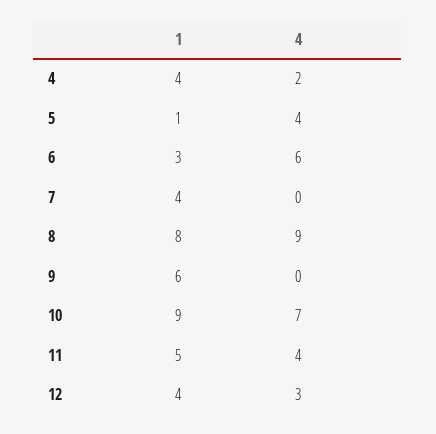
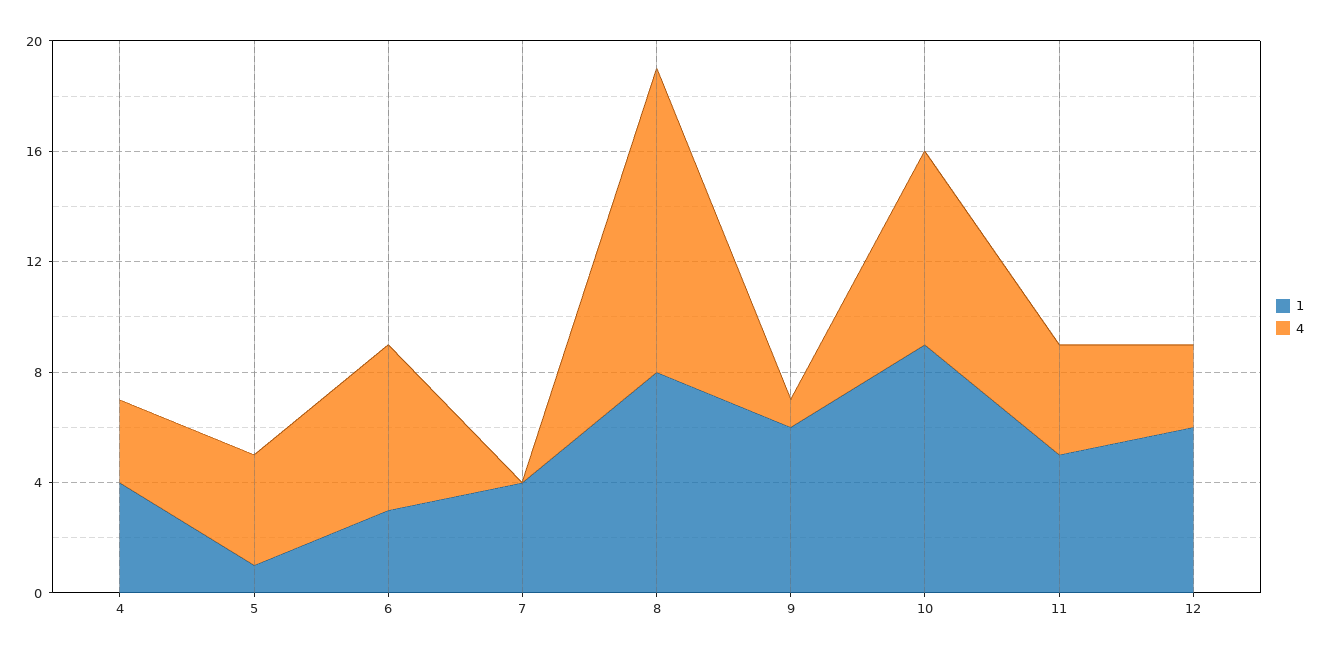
4, 4: 2 -> 3
4, 8: 9 -> 11
4, 9: 0 -> 1
1, 12: 4 -> 6

